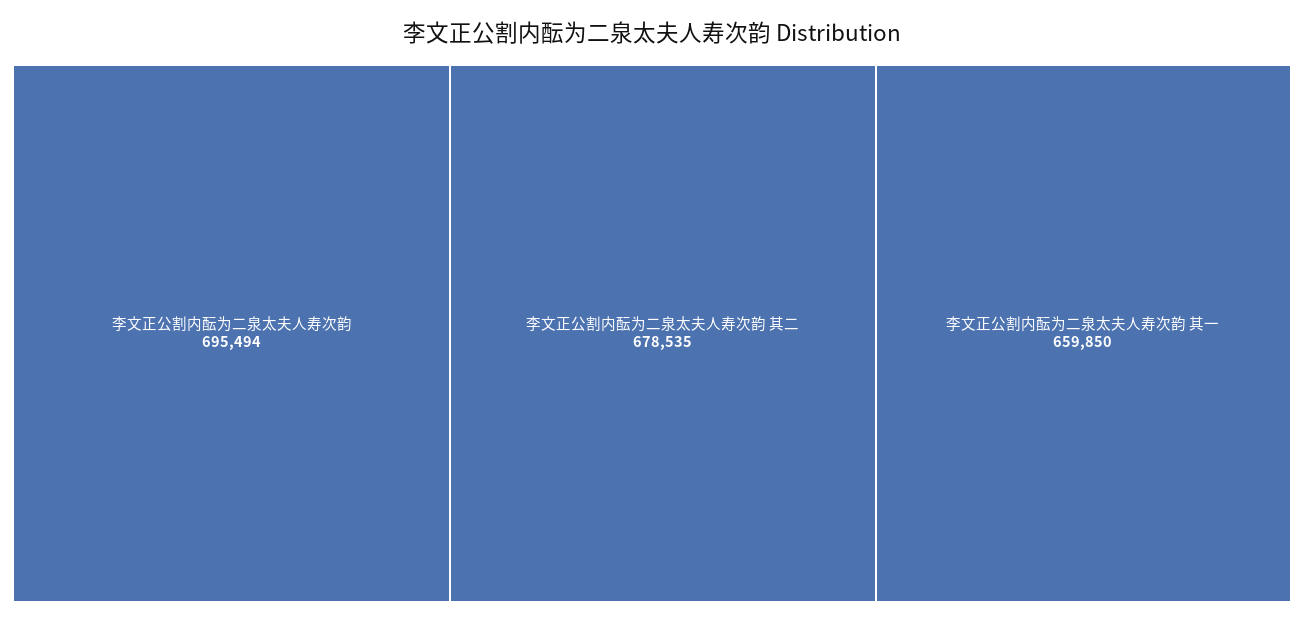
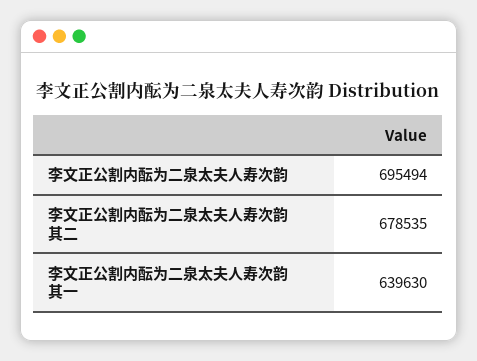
李文正公割内酝为二泉太夫人寿次韵 其一: 659850 -> 639630

